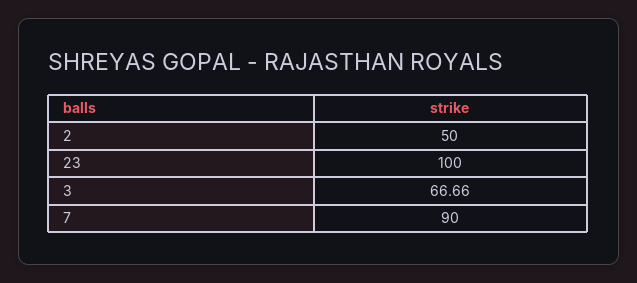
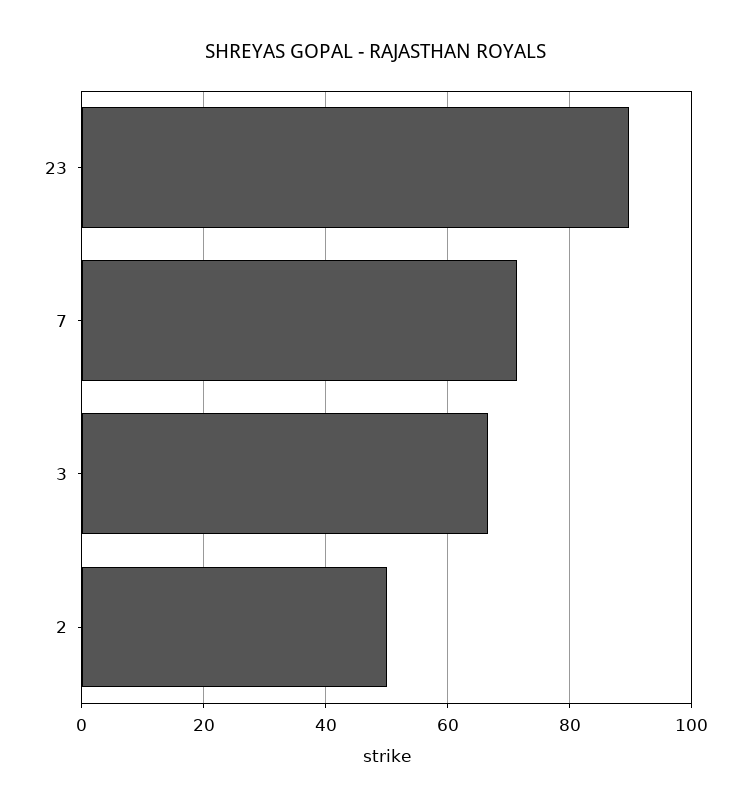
23: 100 -> 90
7: 90 -> 72

